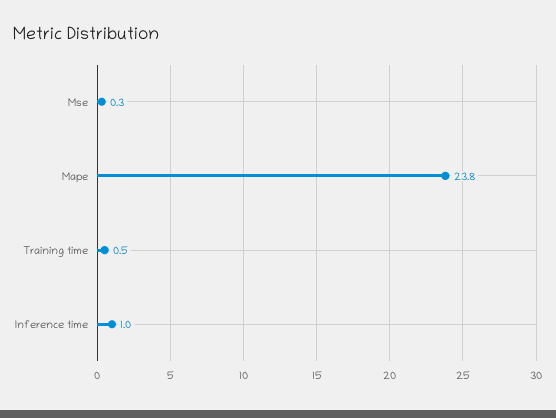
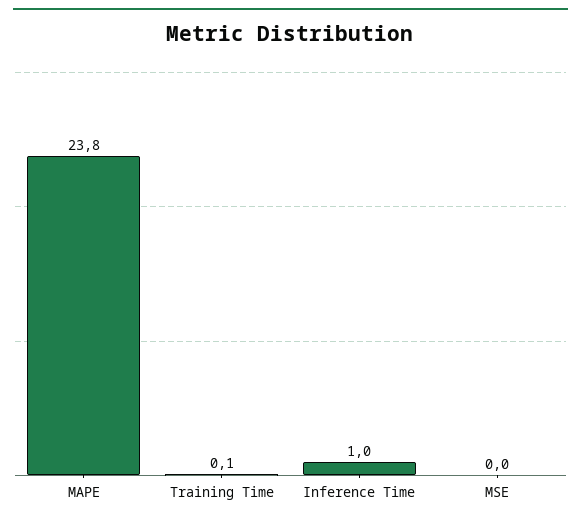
Mse: 0.3 -> 0
Training time: 0.5 -> 0.1

